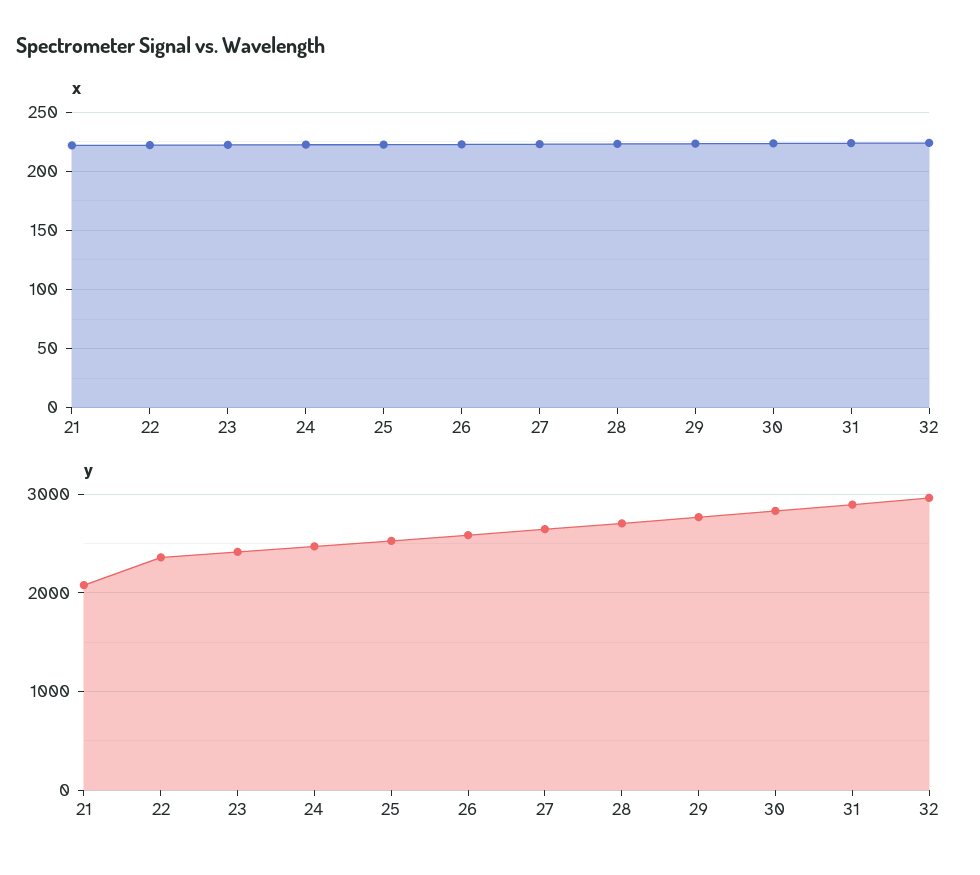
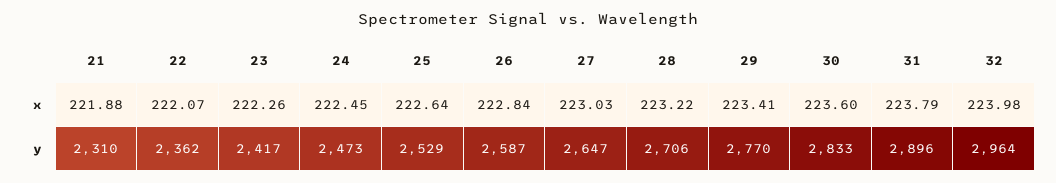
y, 21: 2100 -> 2310

